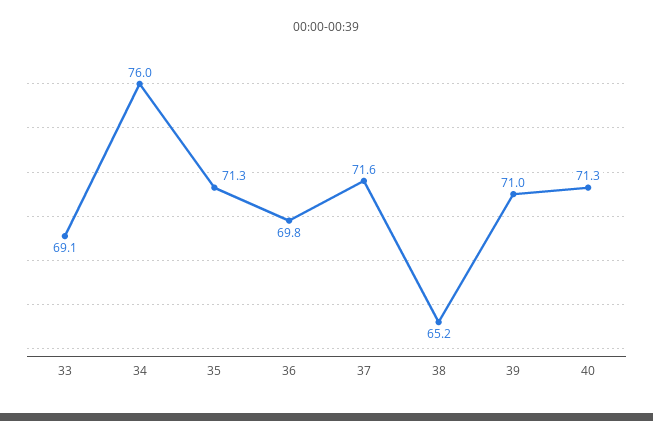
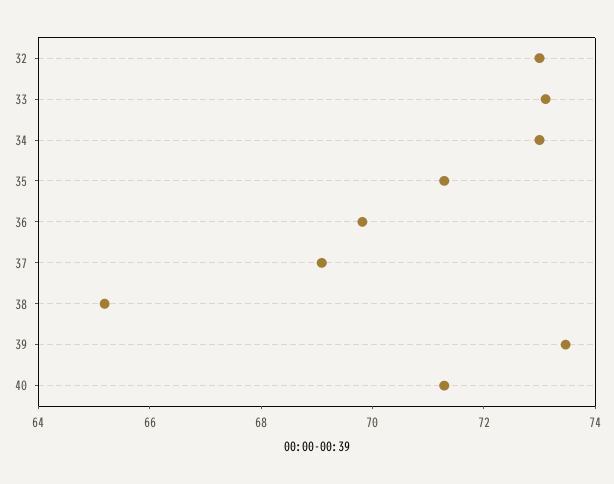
33: 69.1 -> 73
34: 76 -> 73
37: 71.6 -> 69
39: 71 -> 73.5
32: none -> 73

